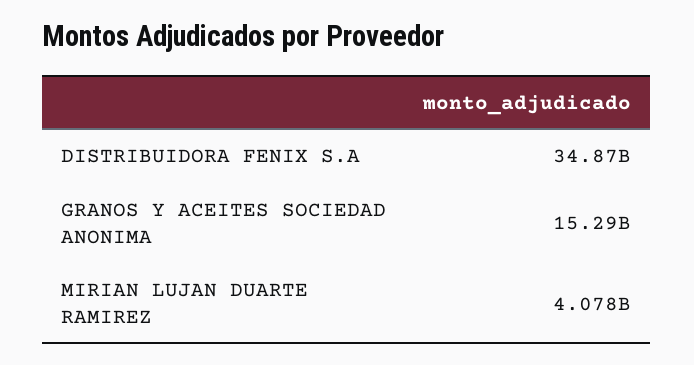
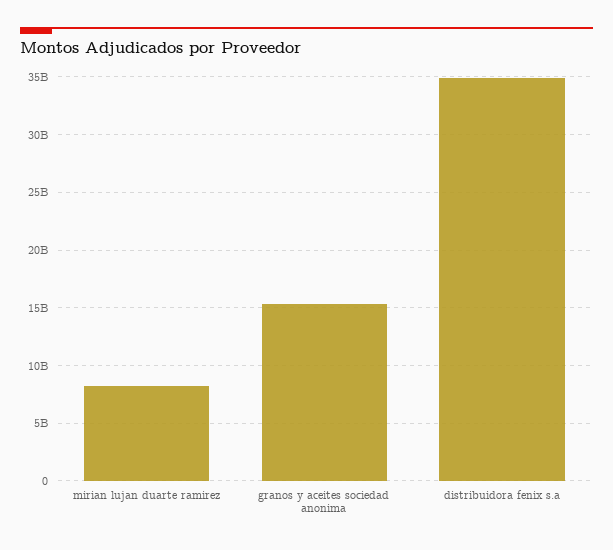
MIRIAN LUJAN DUARTE RAMIREZ: 4078000000 -> 8000000000

